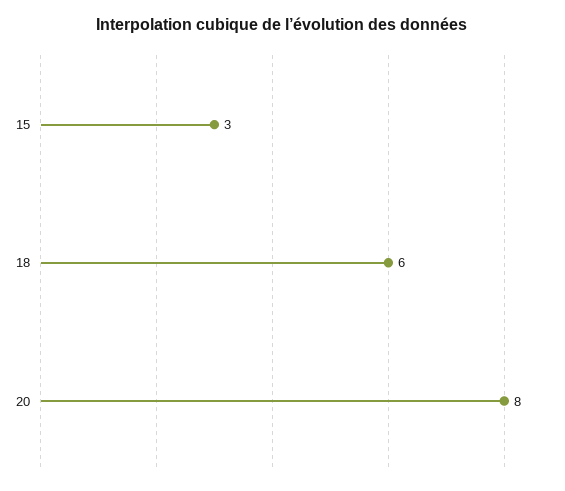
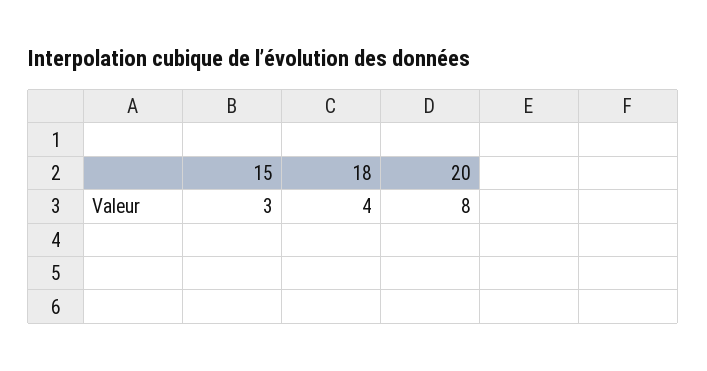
18: 6 -> 4

